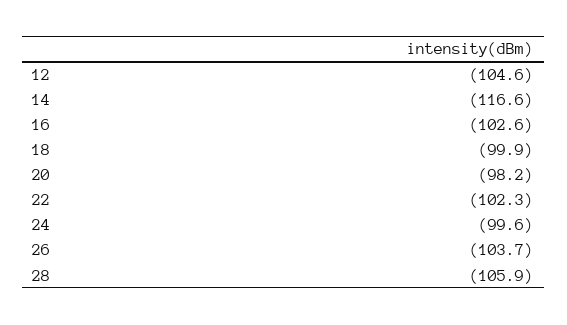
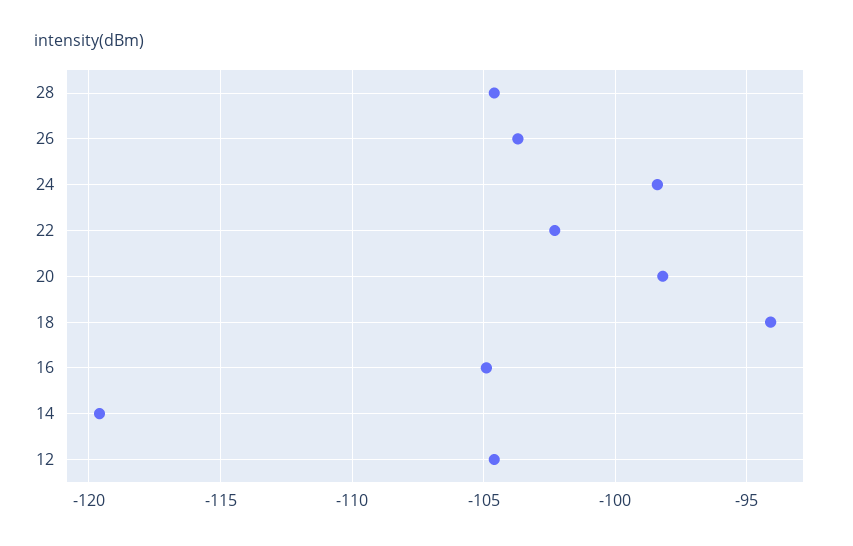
14: -116.6 -> -119.5
16: -102.6 -> -105
18: -99.9 -> -94
24: -99.6 -> -98.5
28: -105.9 -> -104.5

